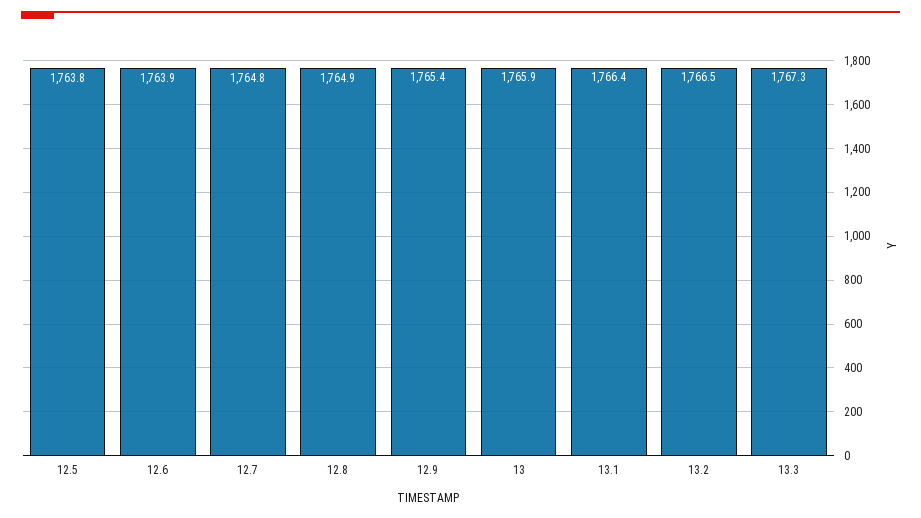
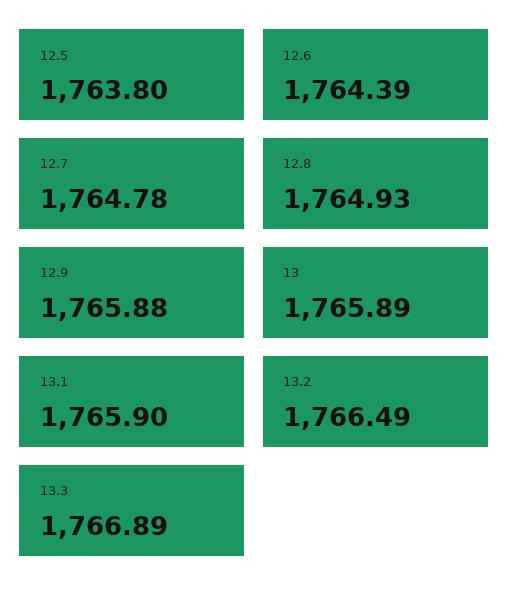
12.6: 1763.9 -> 1764.39
12.9: 1765.4 -> 1765.88
13.1: 1766.4 -> 1765.9
13.3: 1767.3 -> 1766.89

